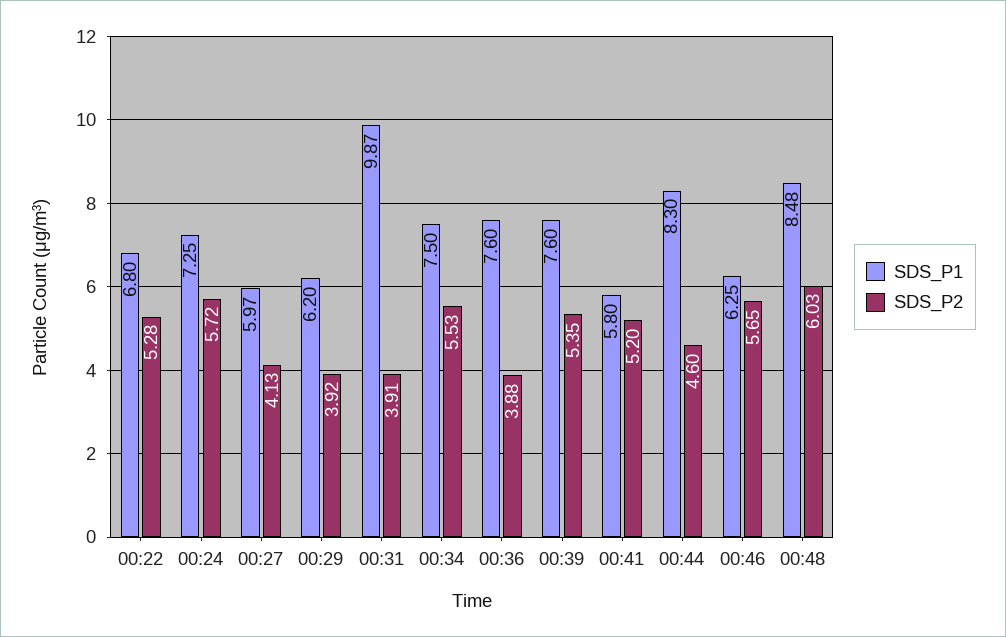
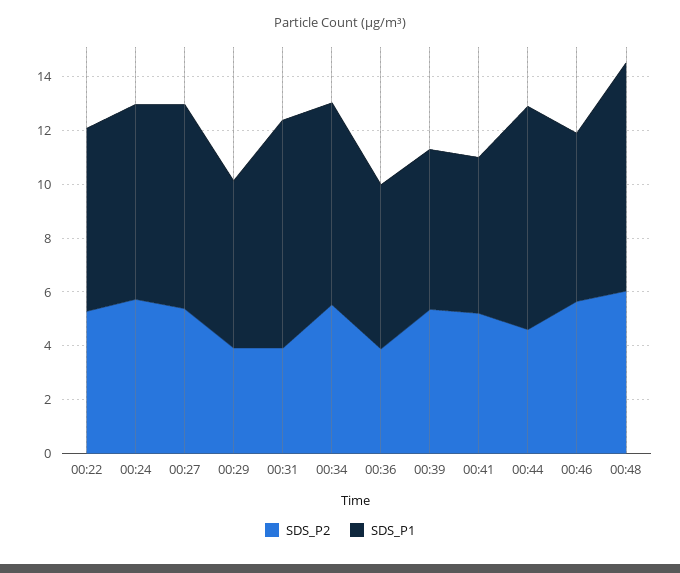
SDS_P1, 00:27: 5.97 -> 7.5
SDS_P2, 00:27: 4.13 -> 5.5
SDS_P1, 00:31: 9.87 -> 8.5
SDS_P1, 00:36: 7.6 -> 6
SDS_P1, 00:39: 7.6 -> 6

